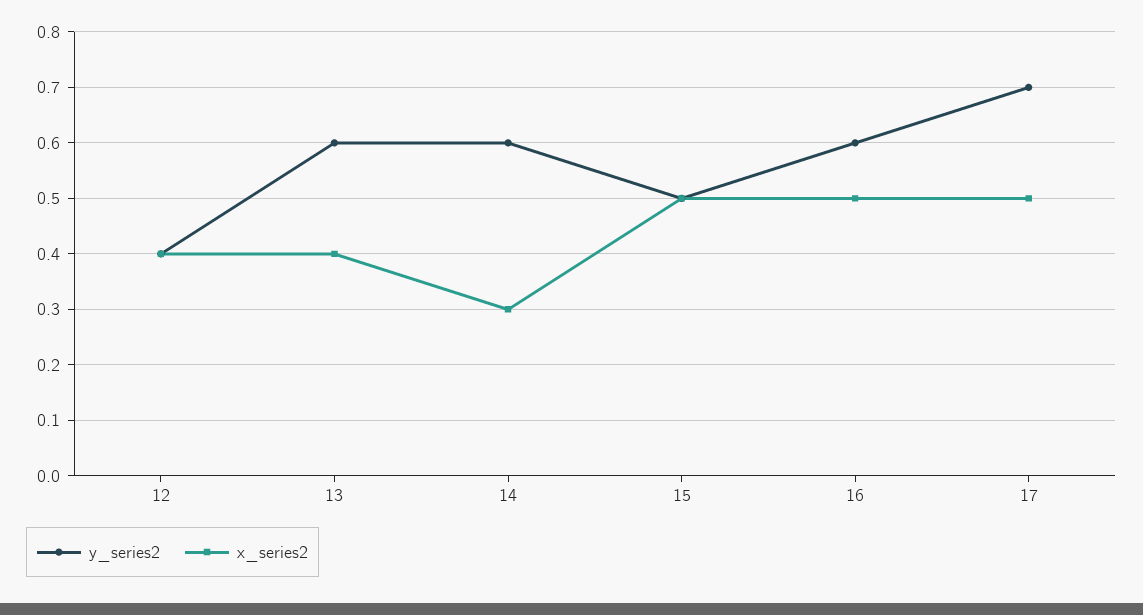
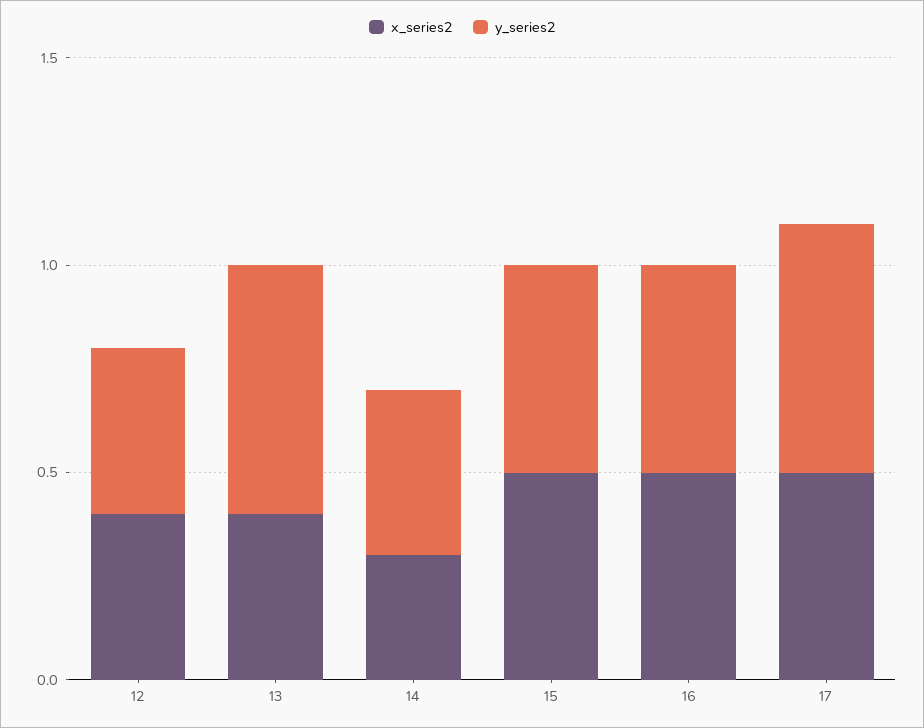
y_series2, 14: 0.6 -> 0.4
y_series2, 16: 0.6 -> 0.5
y_series2, 17: 0.7 -> 0.6

